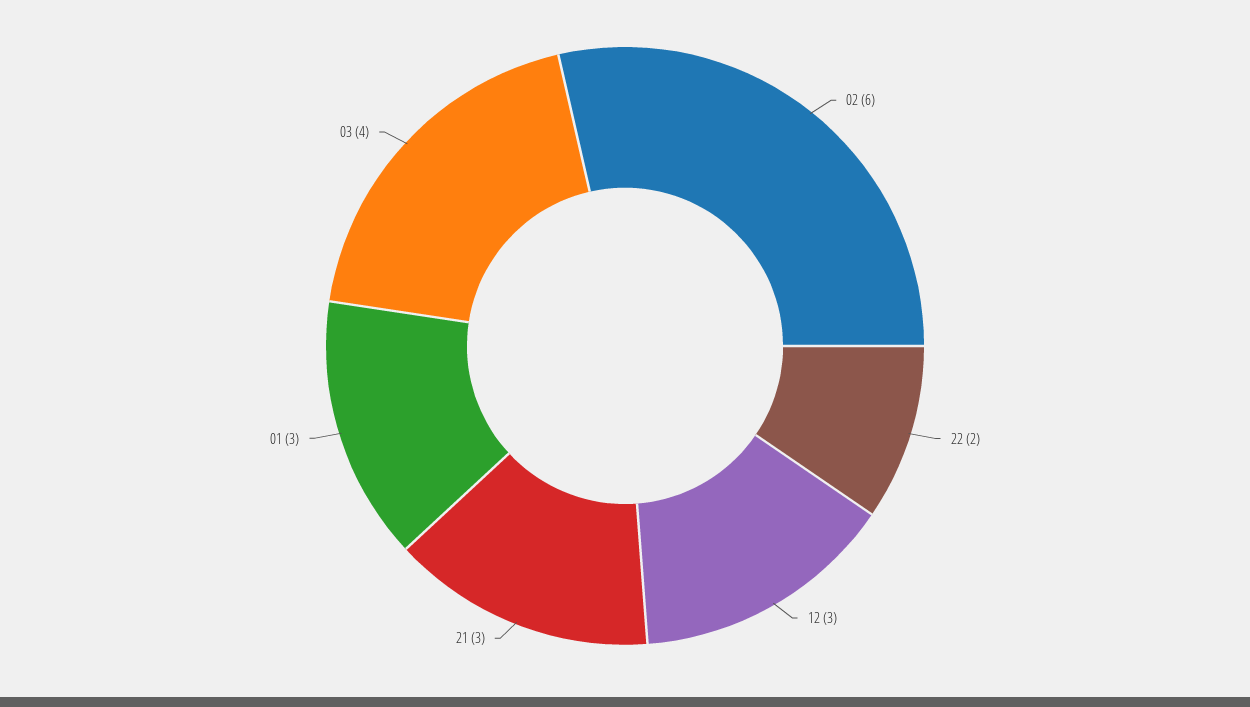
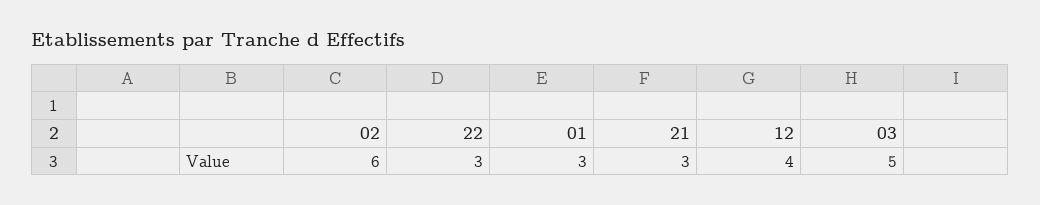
22: 2 -> 3
12: 3 -> 4
03: 4 -> 5

